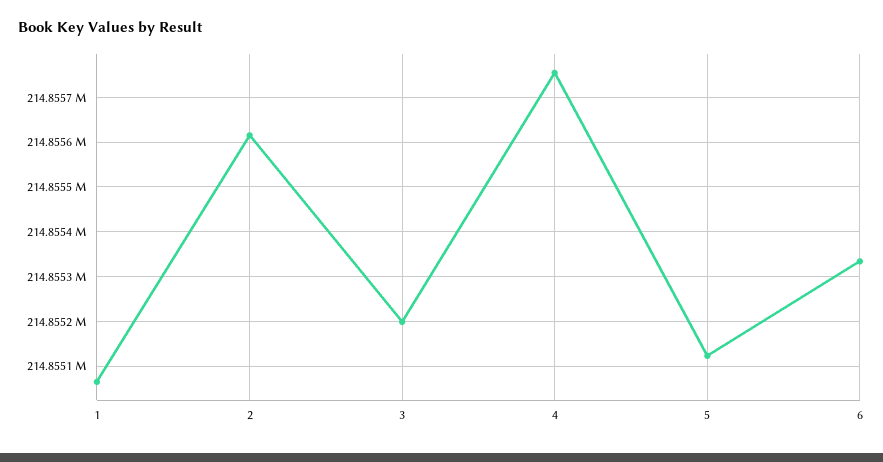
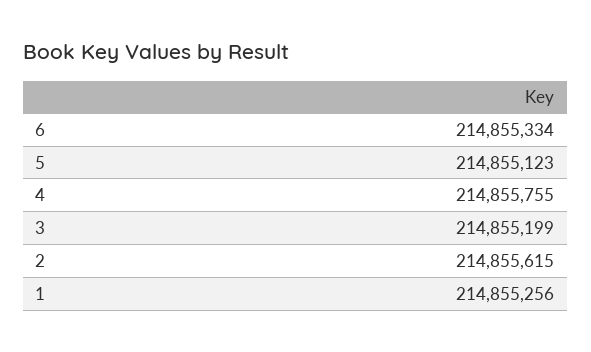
1: 214855060 -> 214855256

